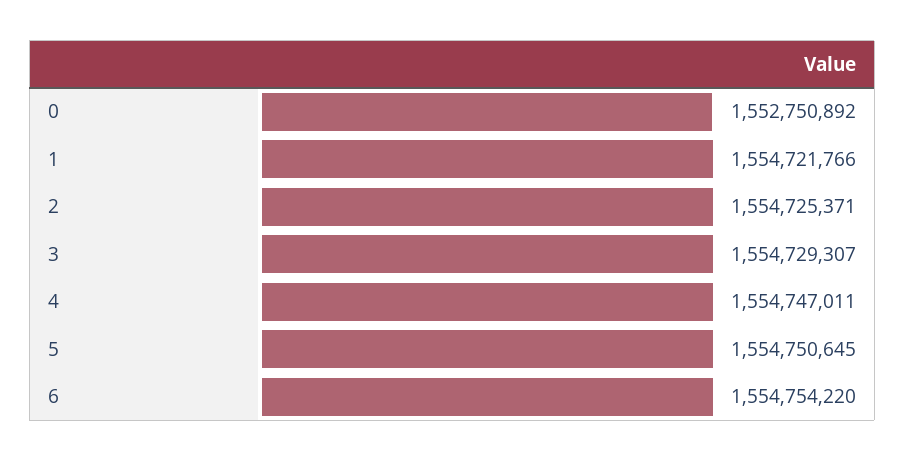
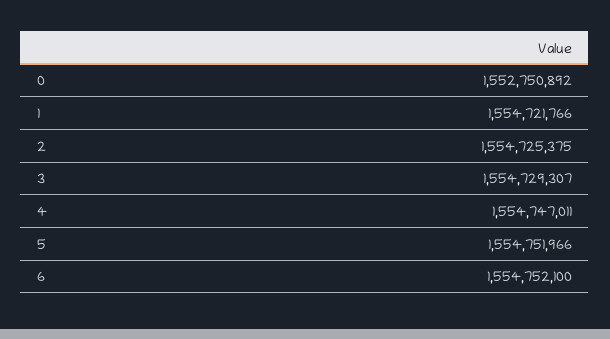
2: 1554725371 -> 1554725375
5: 1554750645 -> 1554751966
6: 1554754220 -> 1554752100

